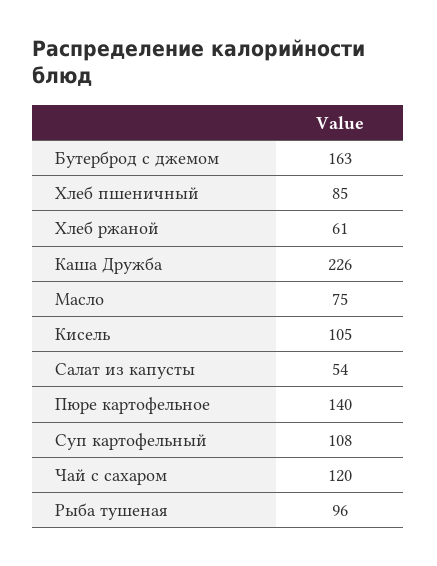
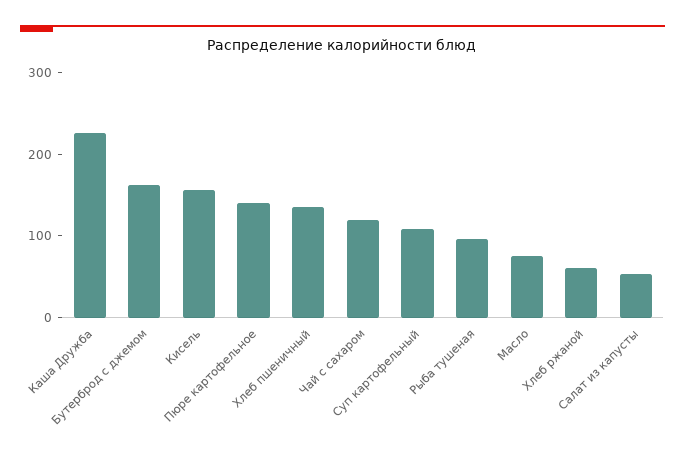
Хлеб пшеничный: 85 -> 140
Кисель: 105 -> 160

